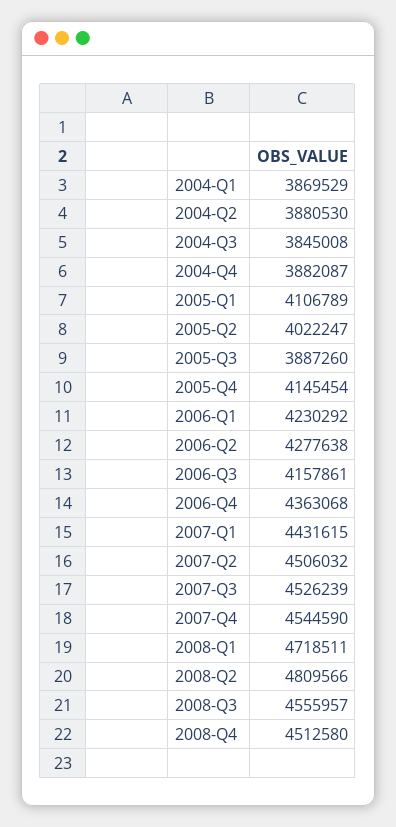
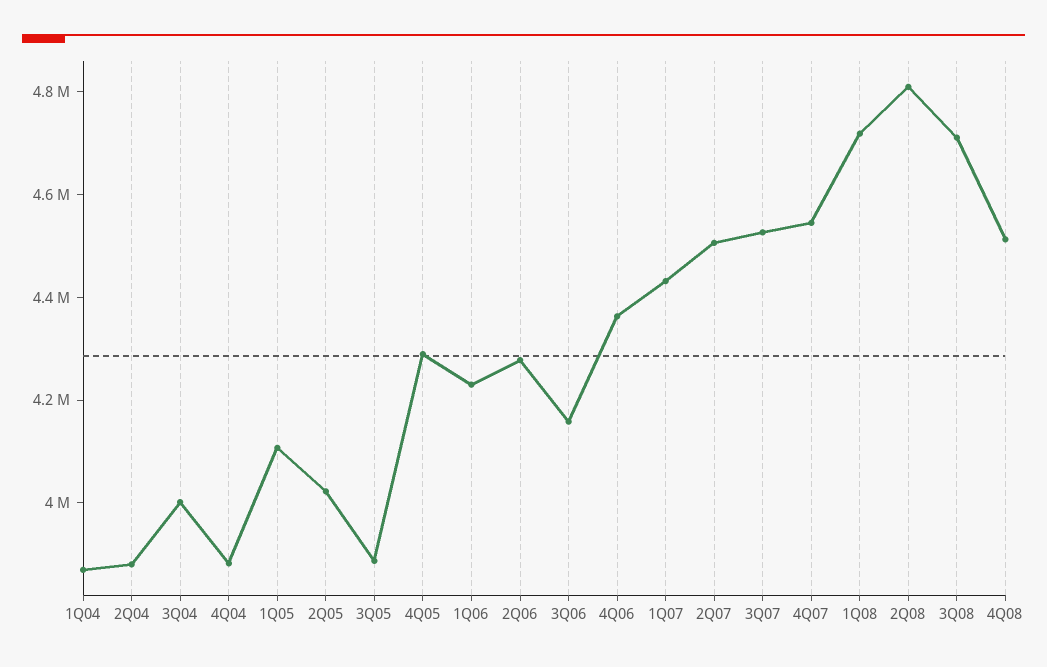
2004-Q3: 3845008 -> 4000000
2005-Q4: 4145454 -> 4300000
2008-Q3: 4555957 -> 4700000

